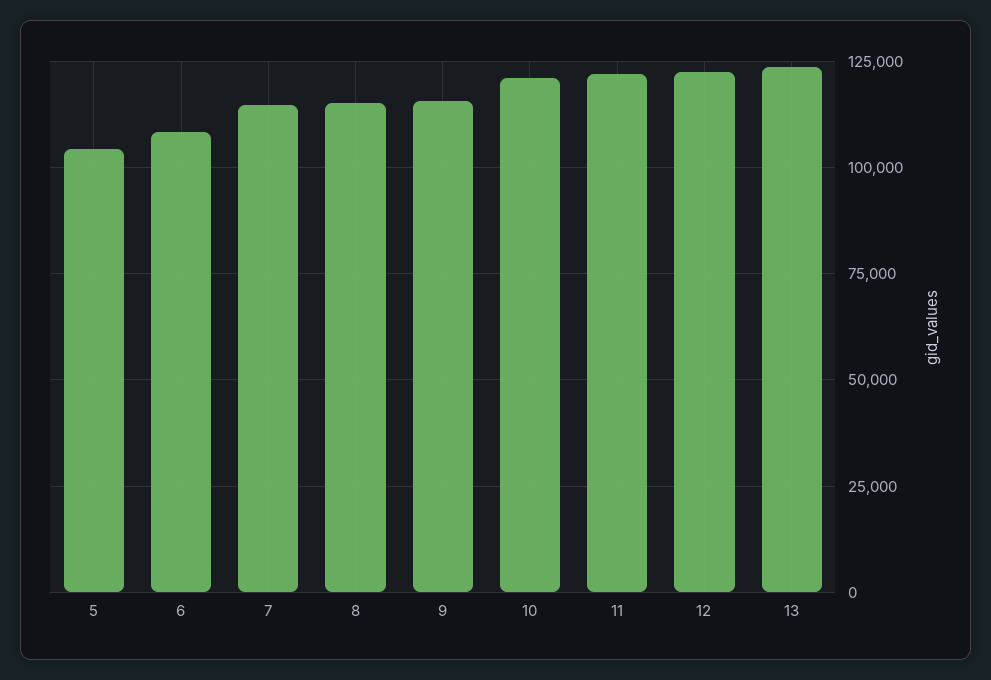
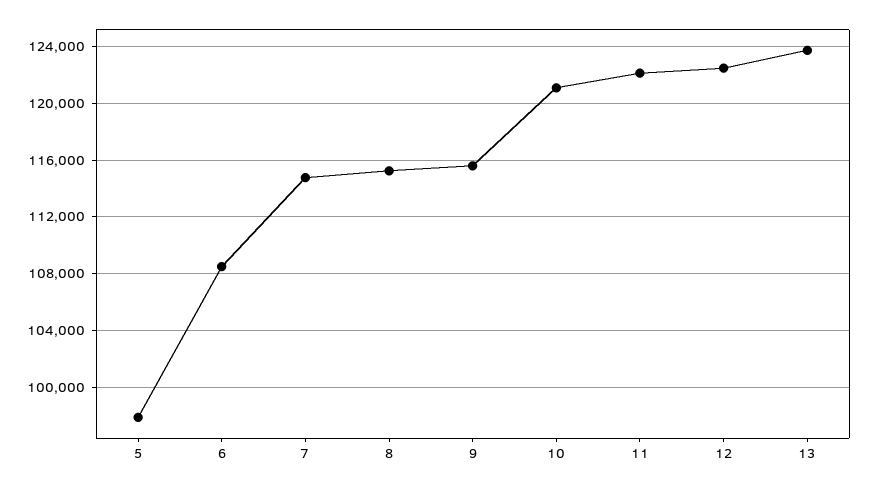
5: 105000 -> 98000

